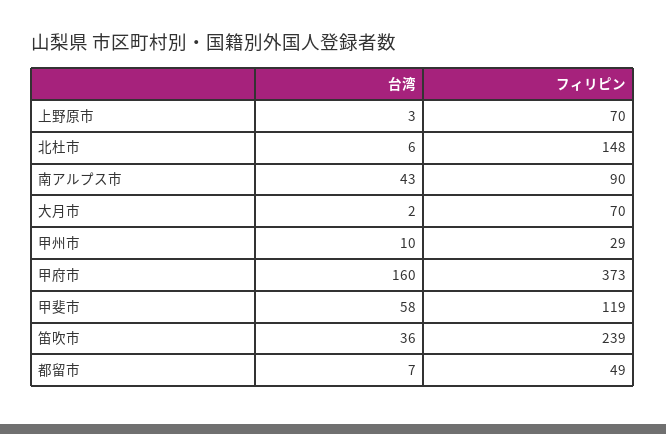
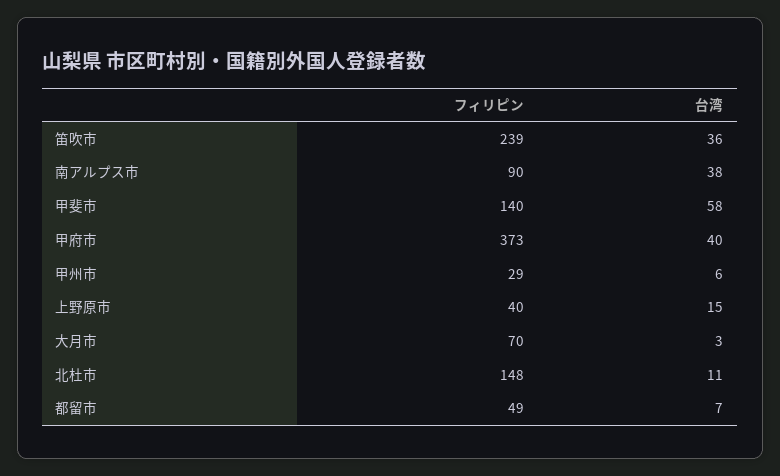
台湾, 上野原市: 3 -> 15
フィリピン, 上野原市: 70 -> 40
台湾, 北杜市: 6 -> 11
台湾, 南アルプス市: 43 -> 38
台湾, 大月市: 2 -> 3
台湾, 甲州市: 10 -> 6
台湾, 甲府市: 160 -> 40
フィリピン, 甲斐市: 119 -> 140

